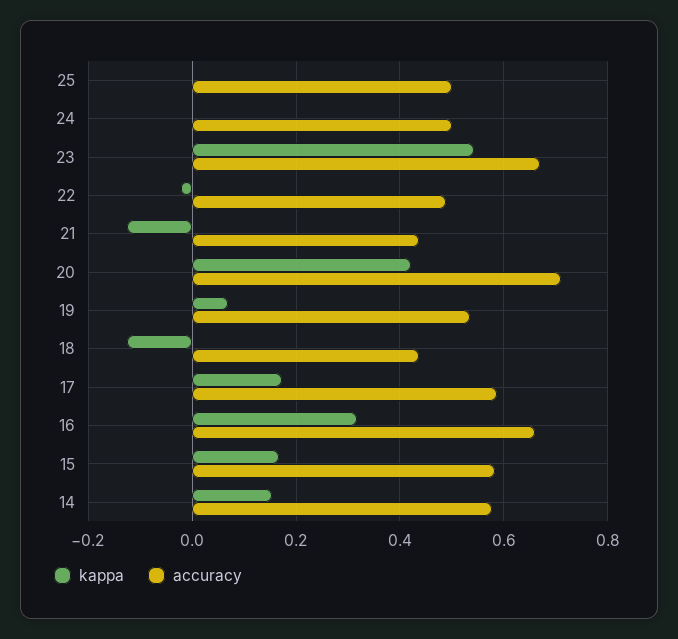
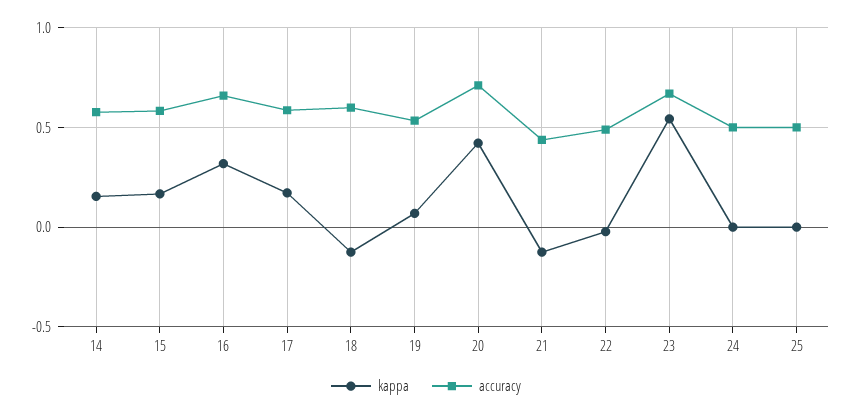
accuracy, 18: 0.44 -> 0.6

